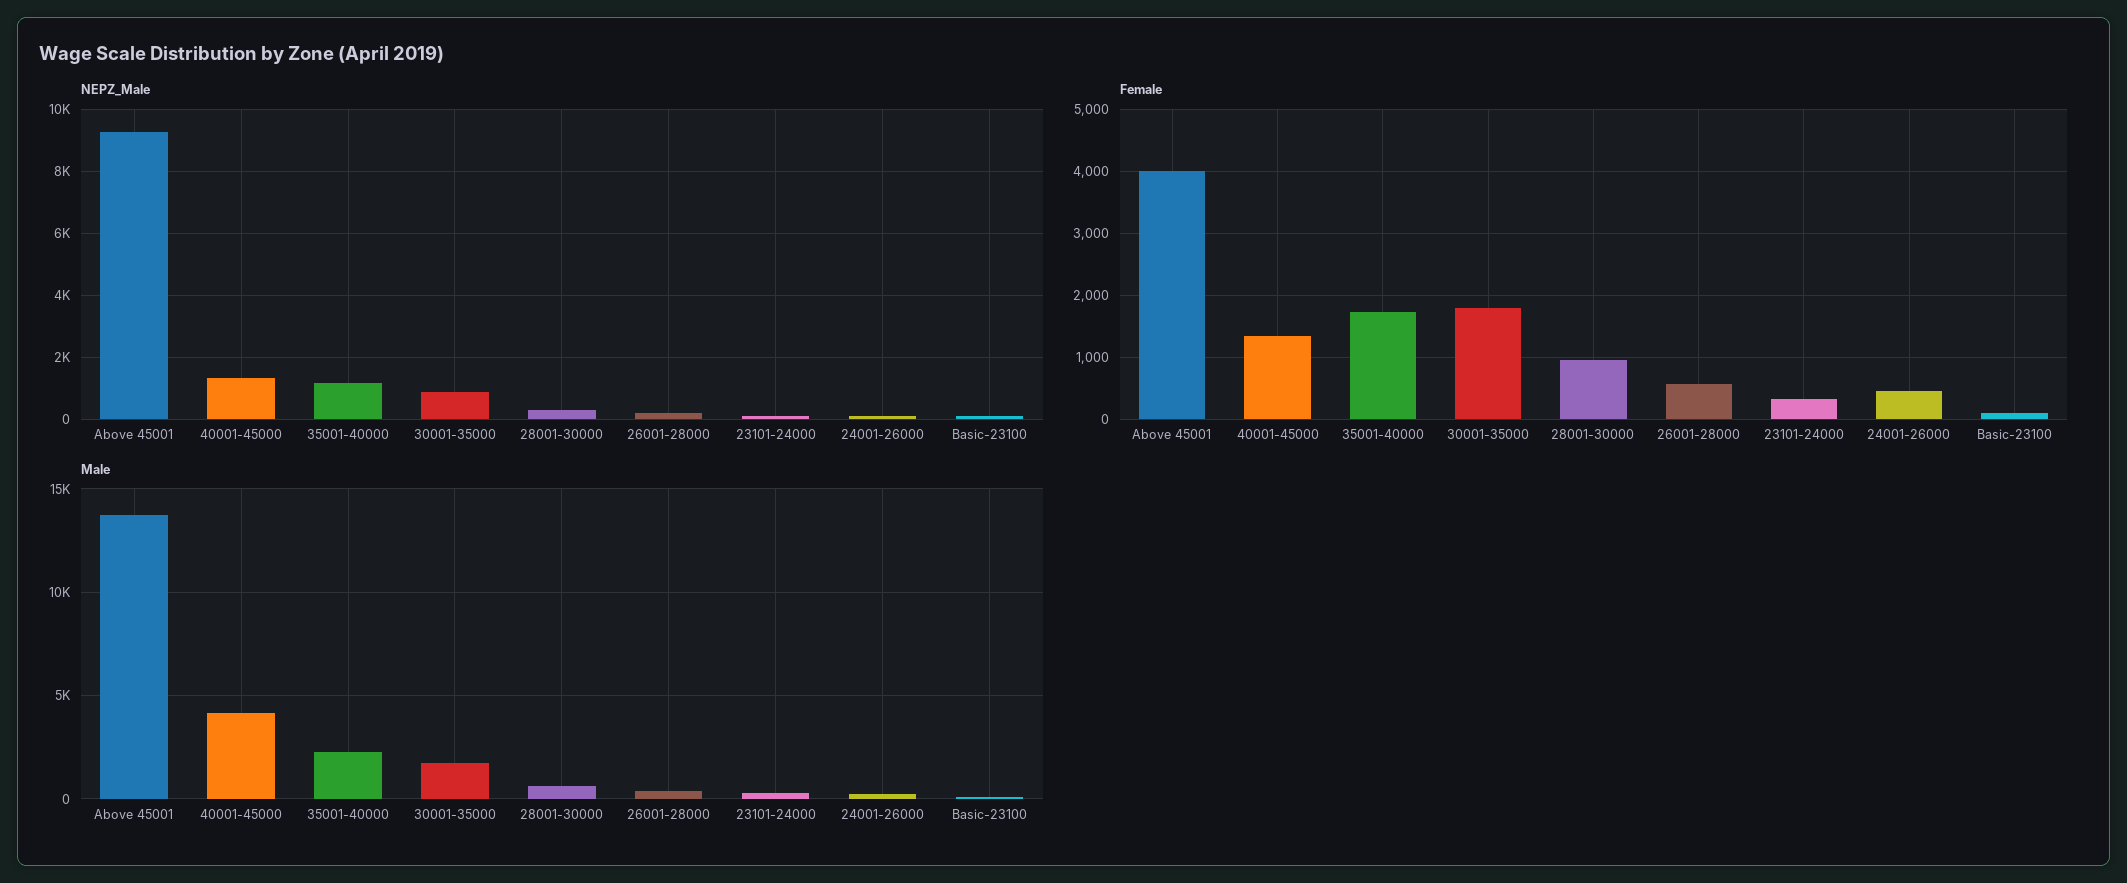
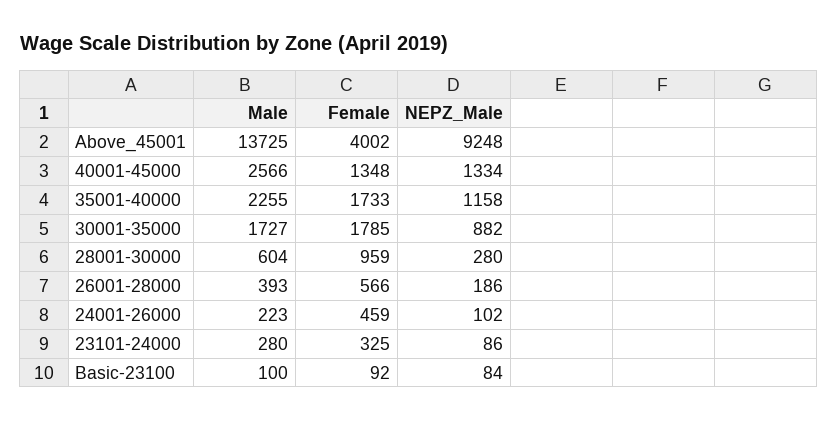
Male, 40001-45000: 4000 -> 2566

